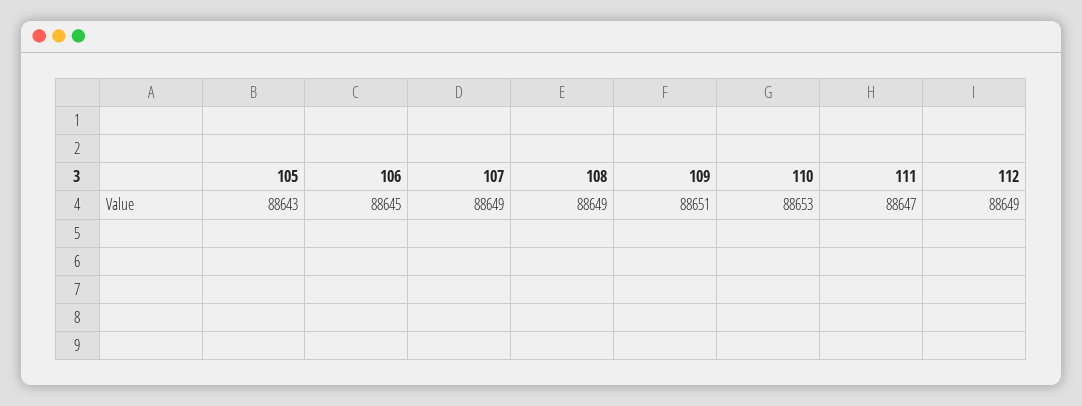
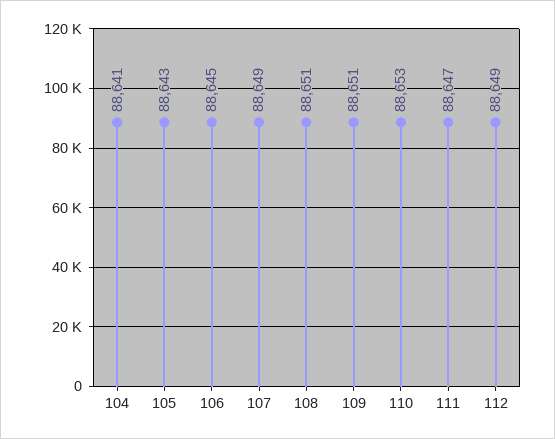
108: 88649 -> 88651
104: none -> 88641

